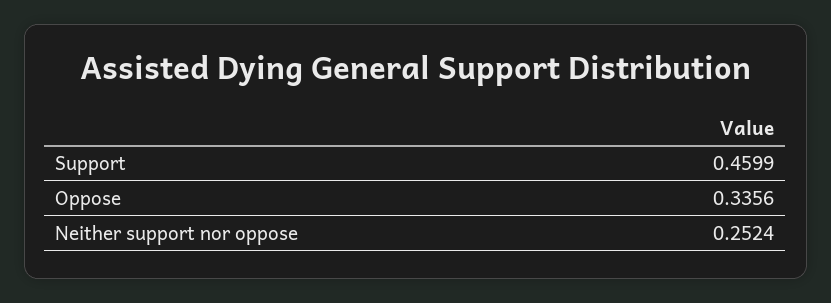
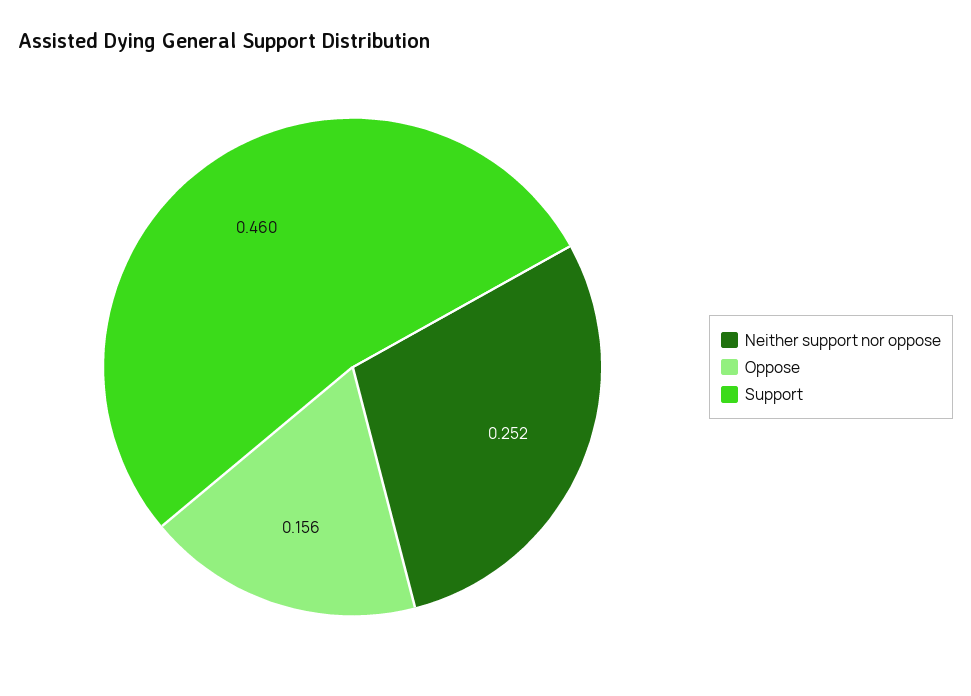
Oppose: 0.3356 -> 0.156

